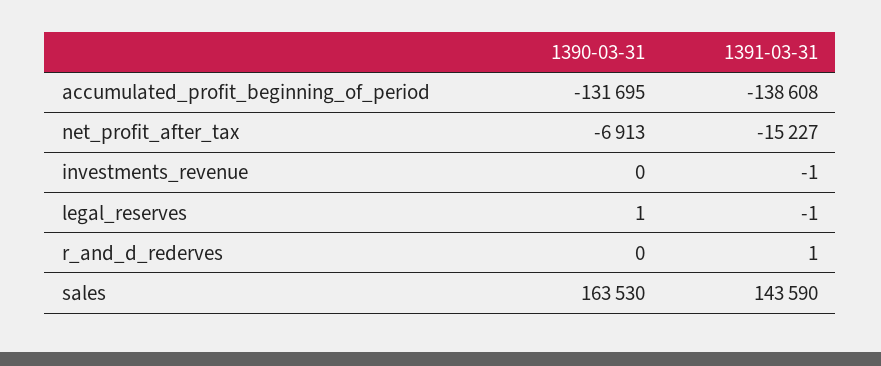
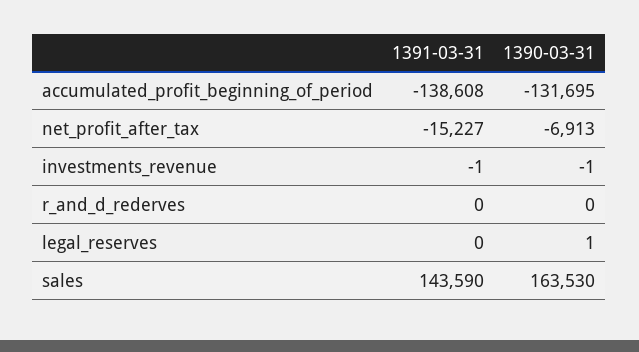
1390-03-31, investments_revenue: 0 -> -1
1391-03-31, legal_reserves: -1 -> 0
1391-03-31, r_and_d_rederves: 1 -> 0

